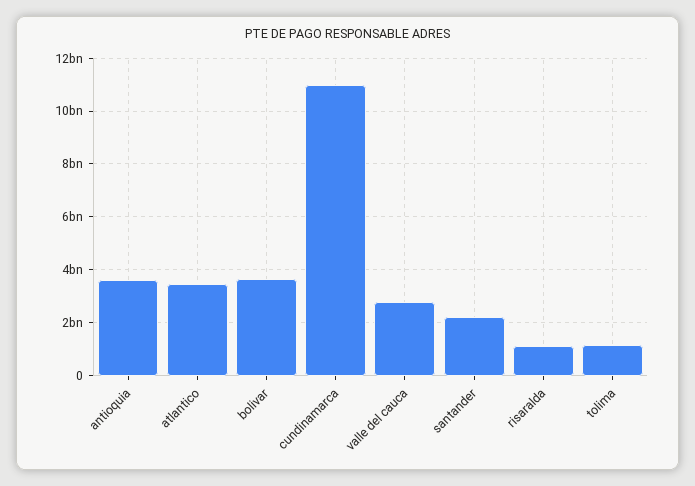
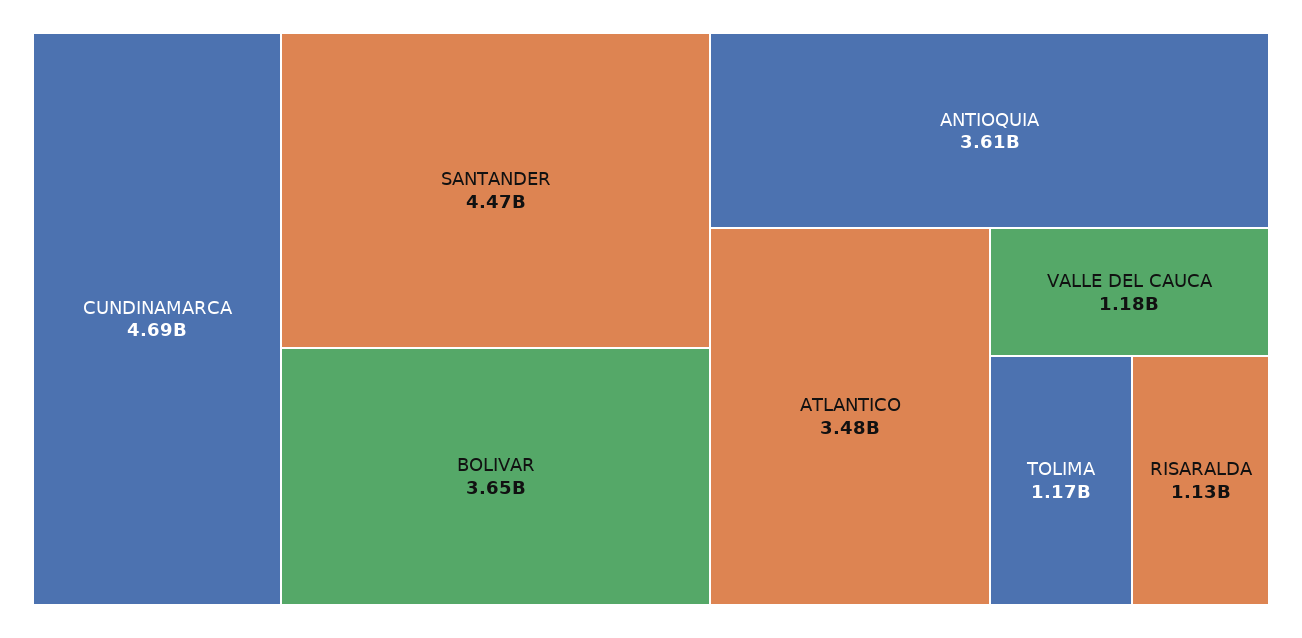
cundinamarca: 11000000000 -> 4690000000
valle del cauca: 2750000000 -> 1180000000
santander: 2250000000 -> 4470000000

